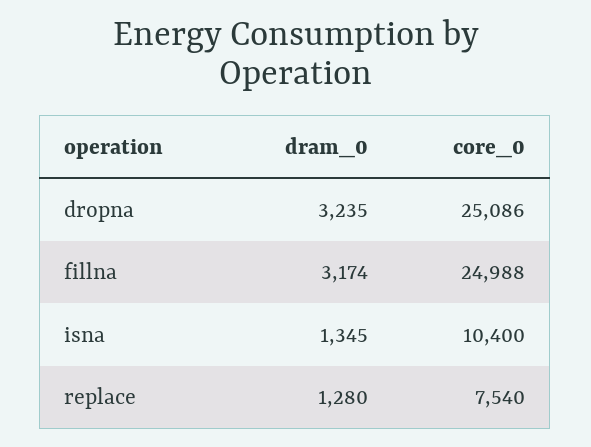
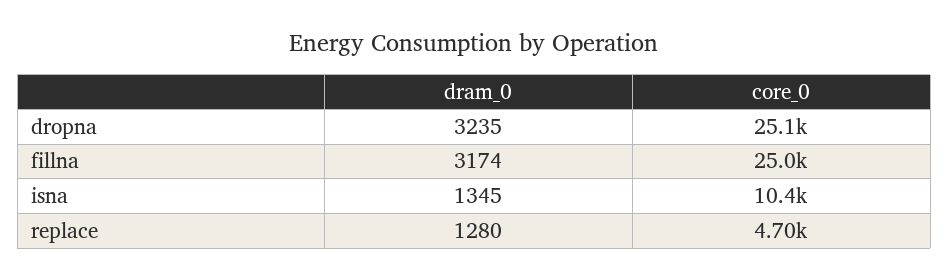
core_0, replace: 7540 -> 4700

